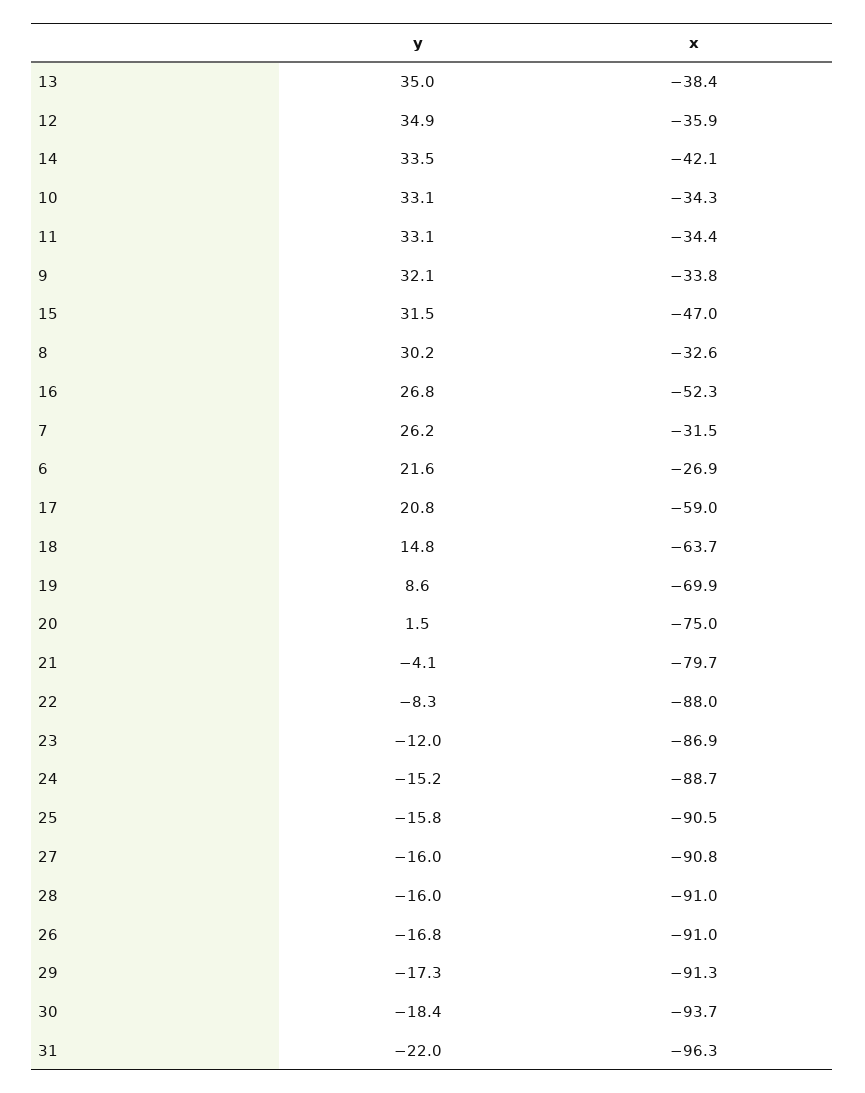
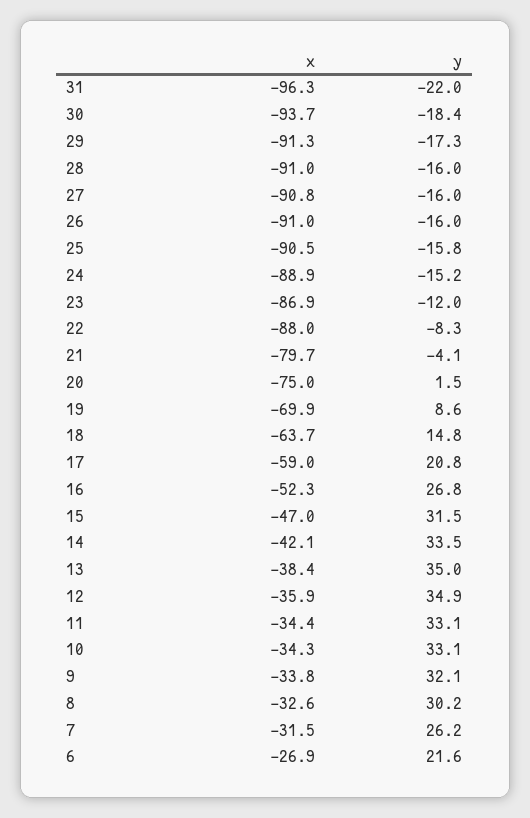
x, 24: -88.7 -> -88.9
y, 26: -16.8 -> -16

